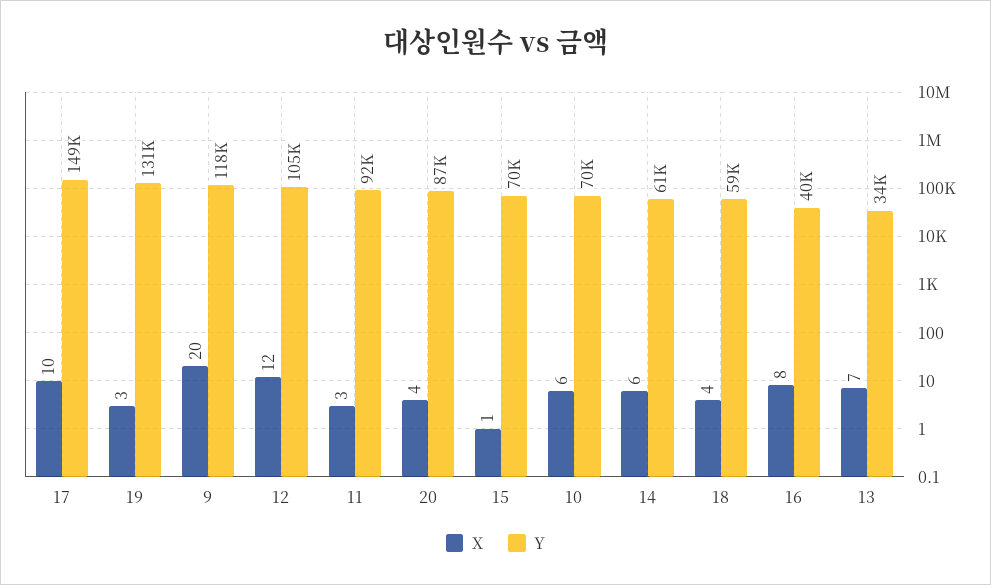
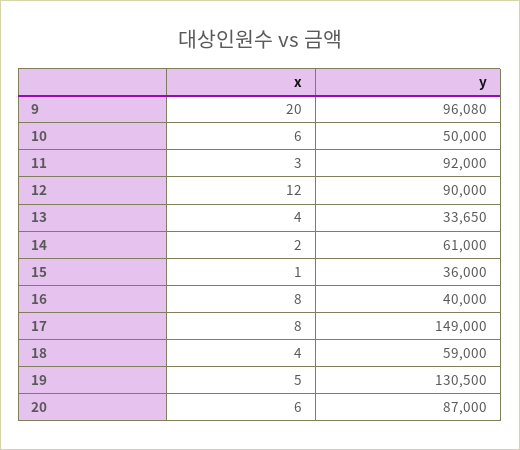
X, 17: 10 -> 8
X, 19: 3 -> 5
Y, 9: 118000 -> 96080
Y, 12: 105000 -> 90000
X, 20: 4 -> 6
Y, 15: 70000 -> 36000
Y, 10: 70000 -> 50000
X, 14: 6 -> 2
X, 13: 7 -> 4

